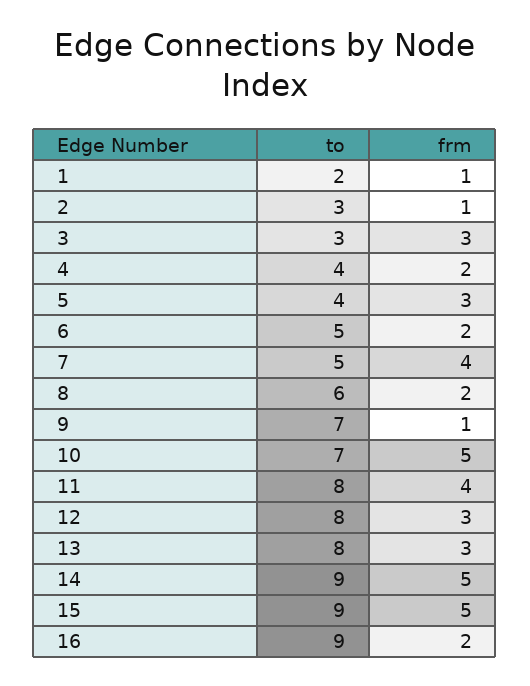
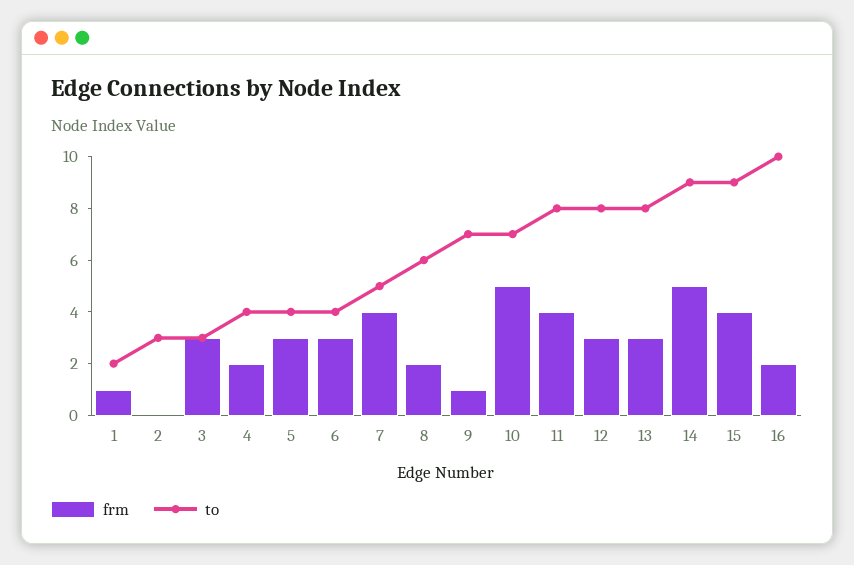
frm, 2: 1 -> 0
to, 6: 5 -> 4
frm, 6: 2 -> 3
frm, 15: 5 -> 4
to, 16: 9 -> 10

